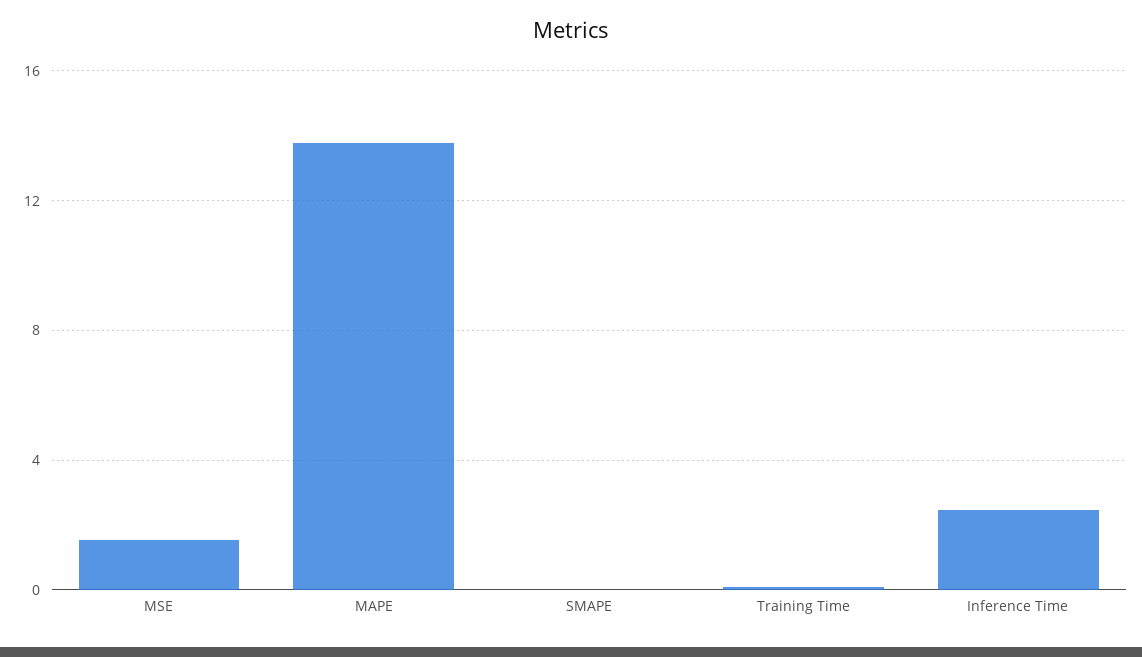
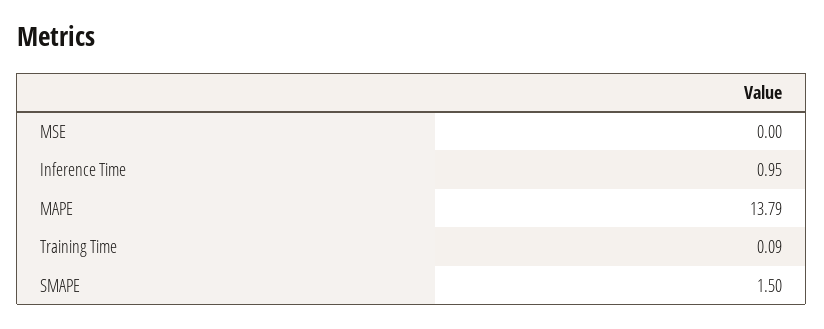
MSE: 1.5 -> 0
SMAPE: 0 -> 1.5
Inference Time: 2.5 -> 0.95

